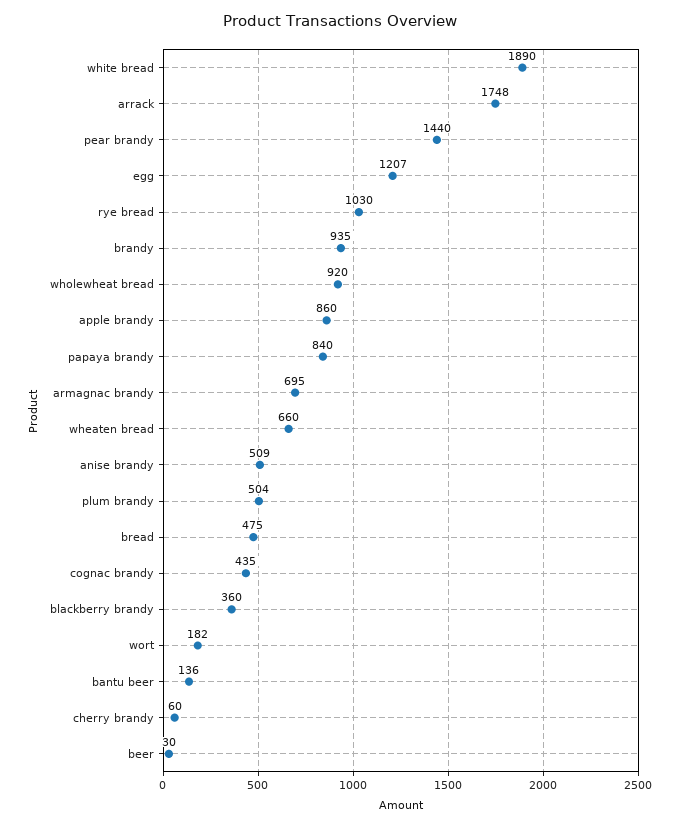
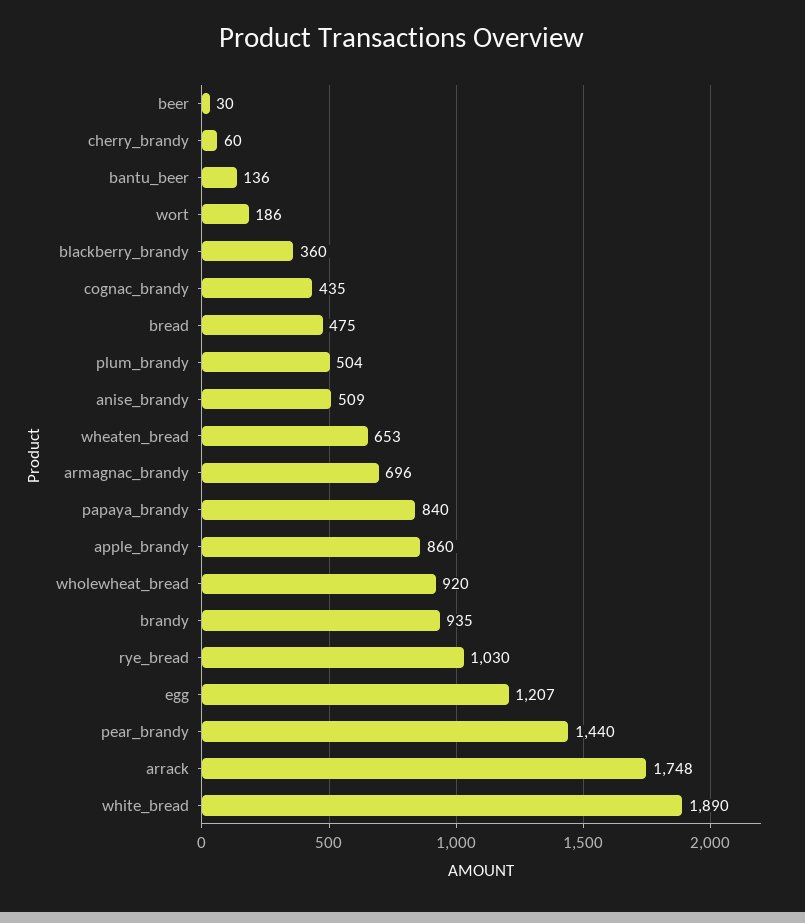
armagnac brandy: 695 -> 696
wheaten bread: 660 -> 653
wort: 182 -> 186

